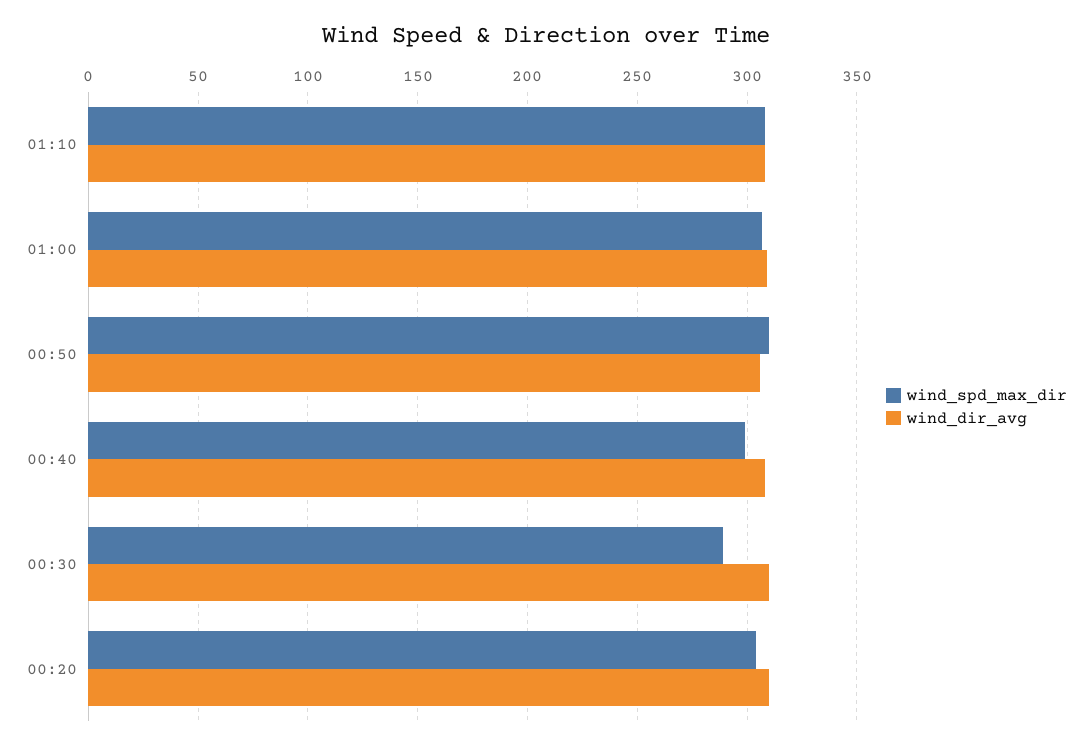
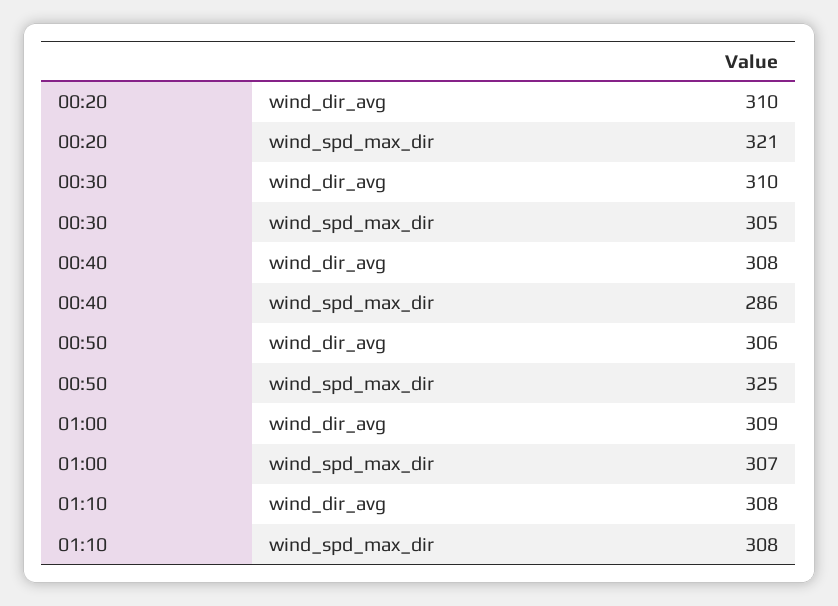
wind_spd_max_dir, 00:50: 310 -> 325
wind_spd_max_dir, 00:40: 300 -> 286
wind_spd_max_dir, 00:30: 290 -> 305
wind_spd_max_dir, 00:20: 305 -> 321

